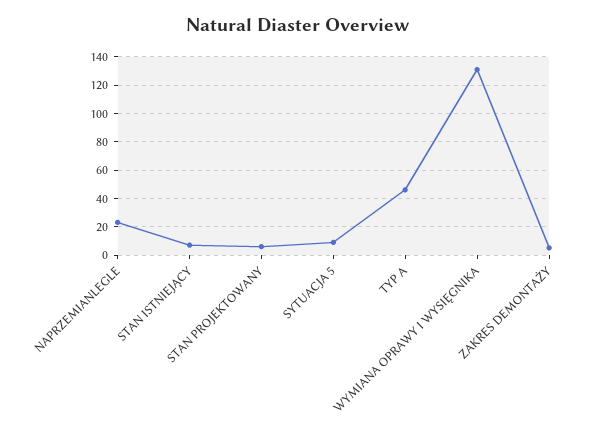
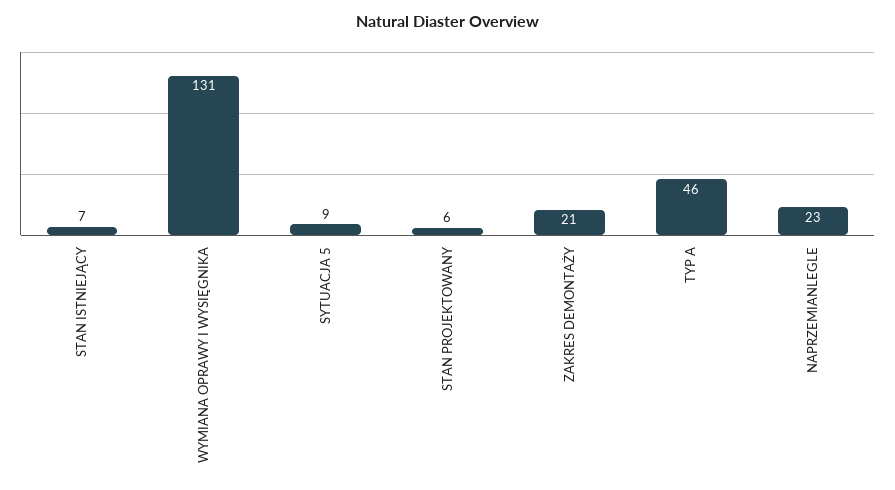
ZAKRES DEMONTAŻY: 5 -> 21

